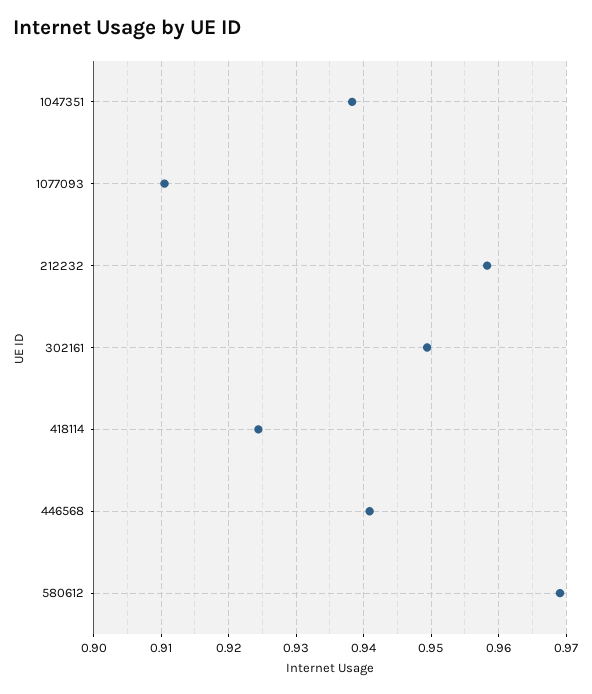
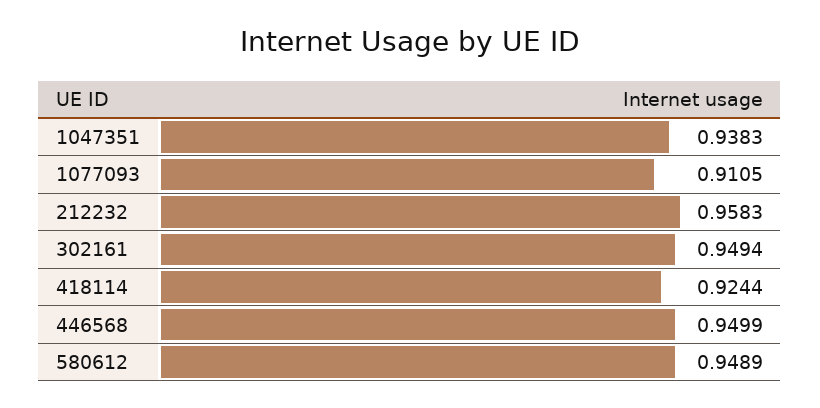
446568: 0.941 -> 0.9499
580612: 0.969 -> 0.9489

